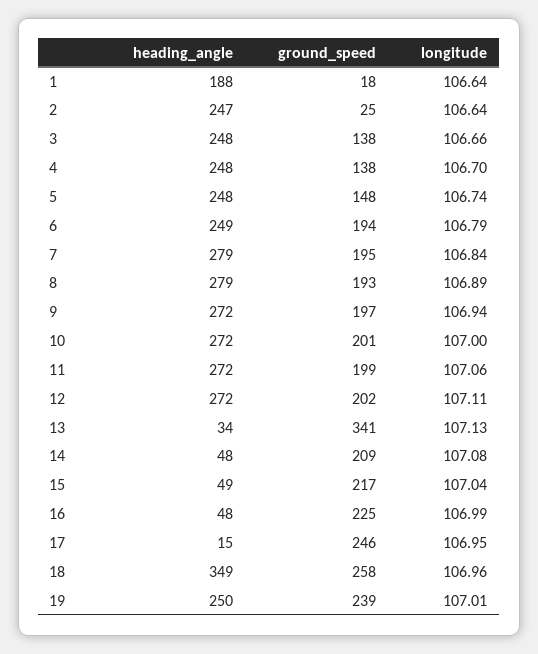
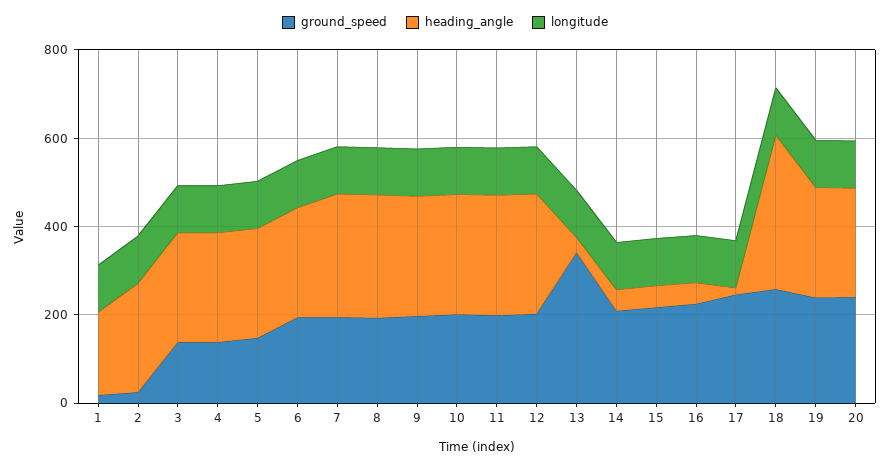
ground_speed, 20: none -> 250
heading_angle, 20: none -> 250
longitude, 20: none -> 100

